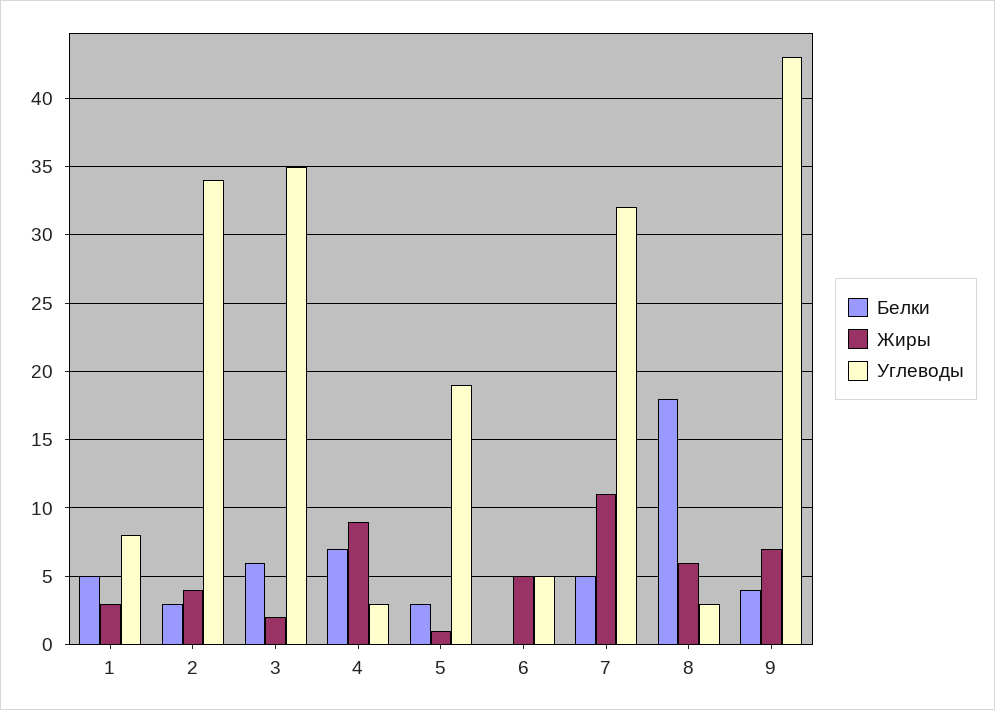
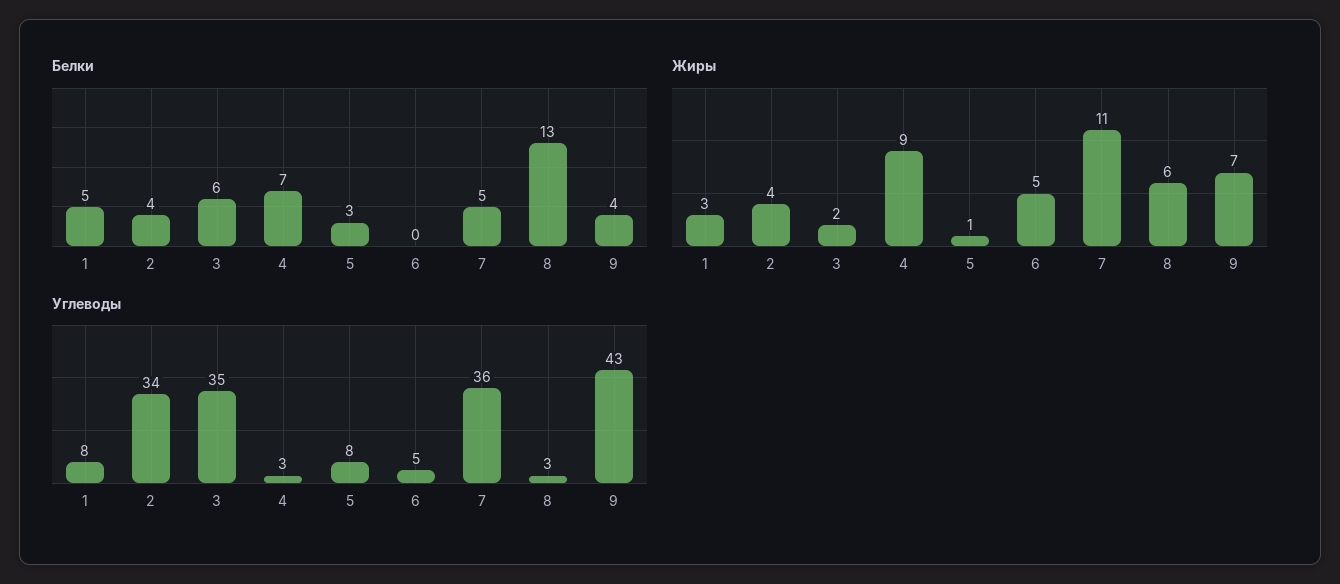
Белки, 2: 3 -> 4
Углеводы, 5: 19 -> 8
Углеводы, 7: 32 -> 36
Белки, 8: 18 -> 13

